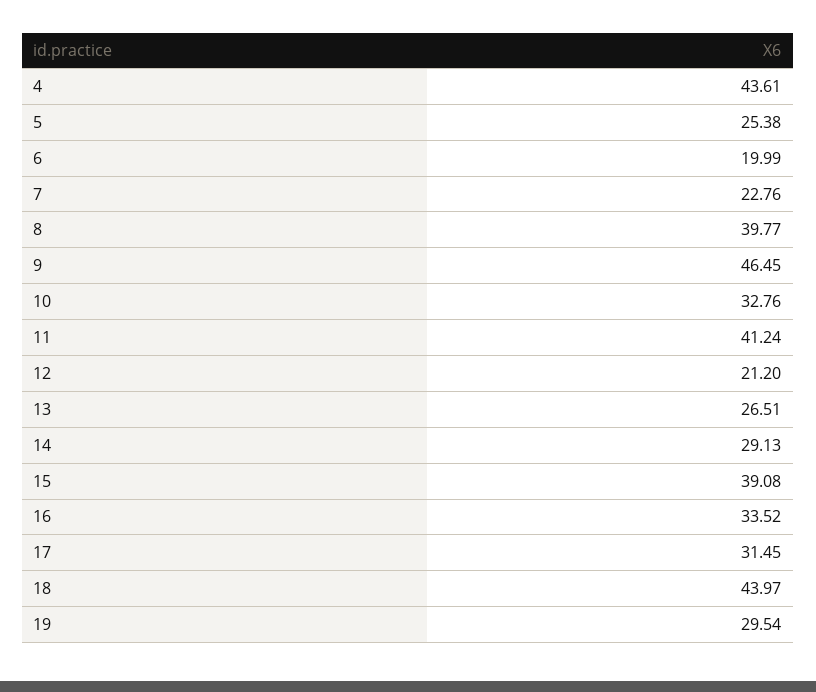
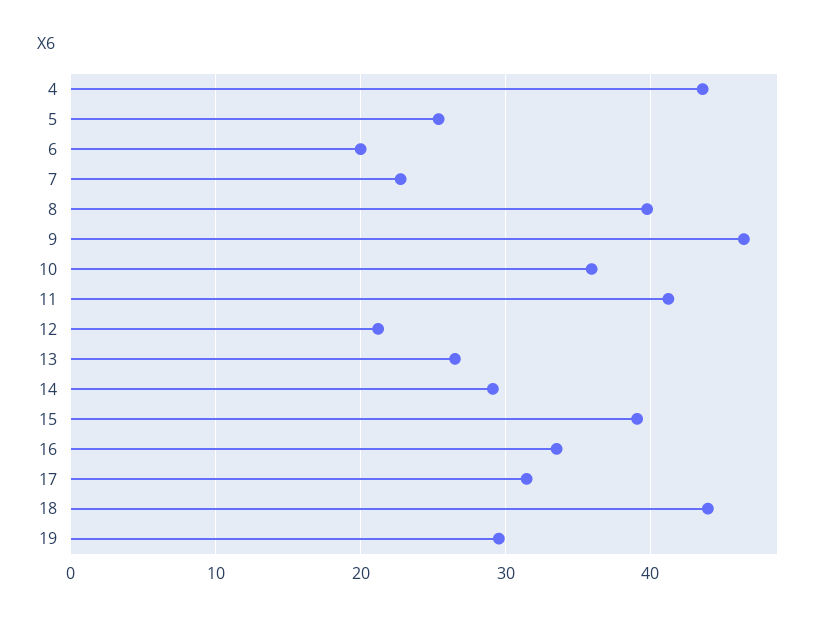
10: 32.76 -> 36

